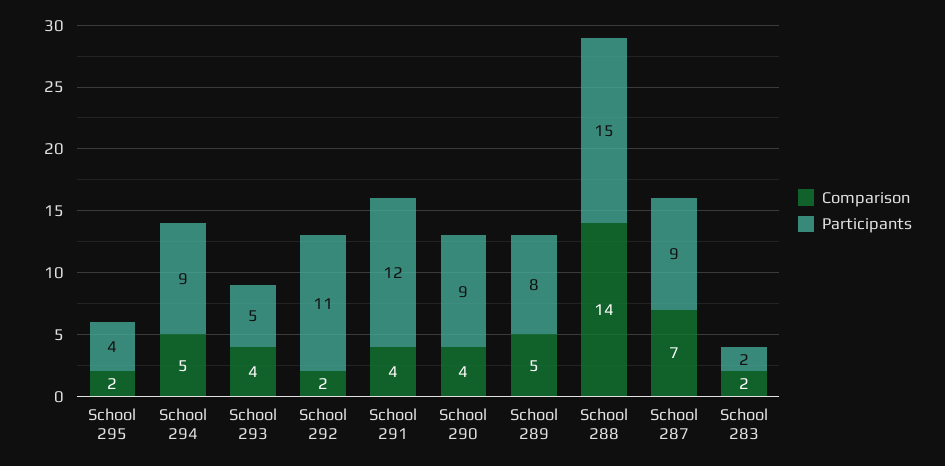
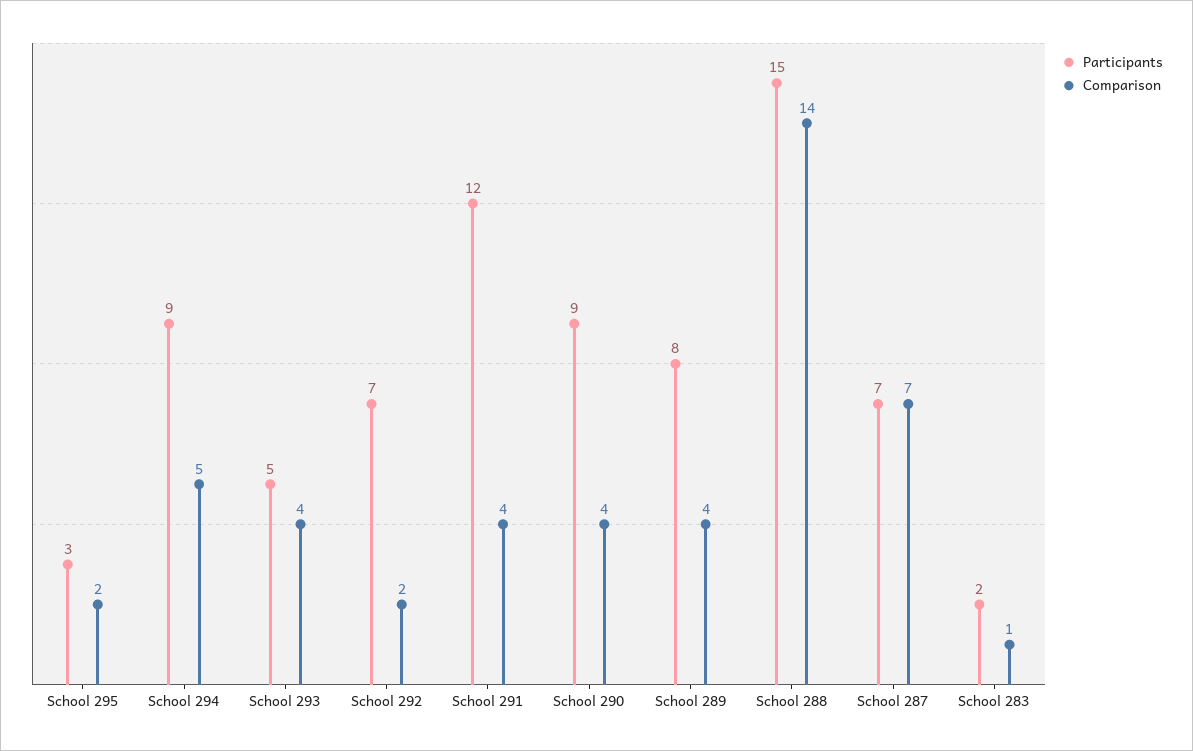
Participants, School 295: 4 -> 3
Participants, School 292: 11 -> 7
Comparison, School 289: 5 -> 4
Participants, School 287: 9 -> 7
Comparison, School 283: 2 -> 1

